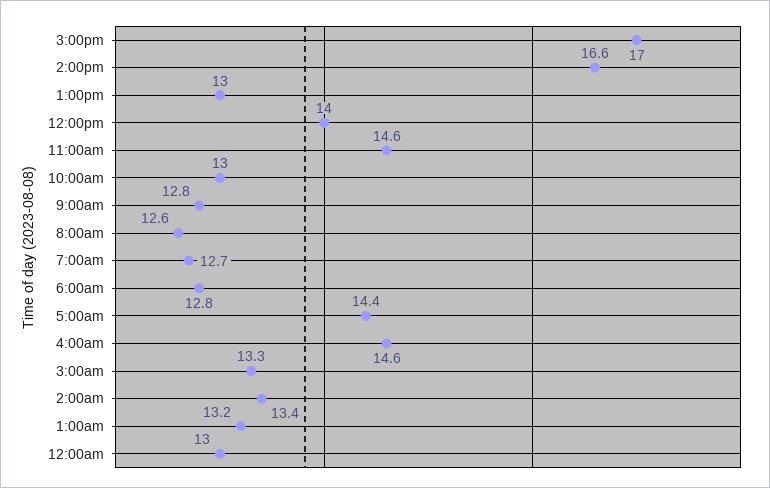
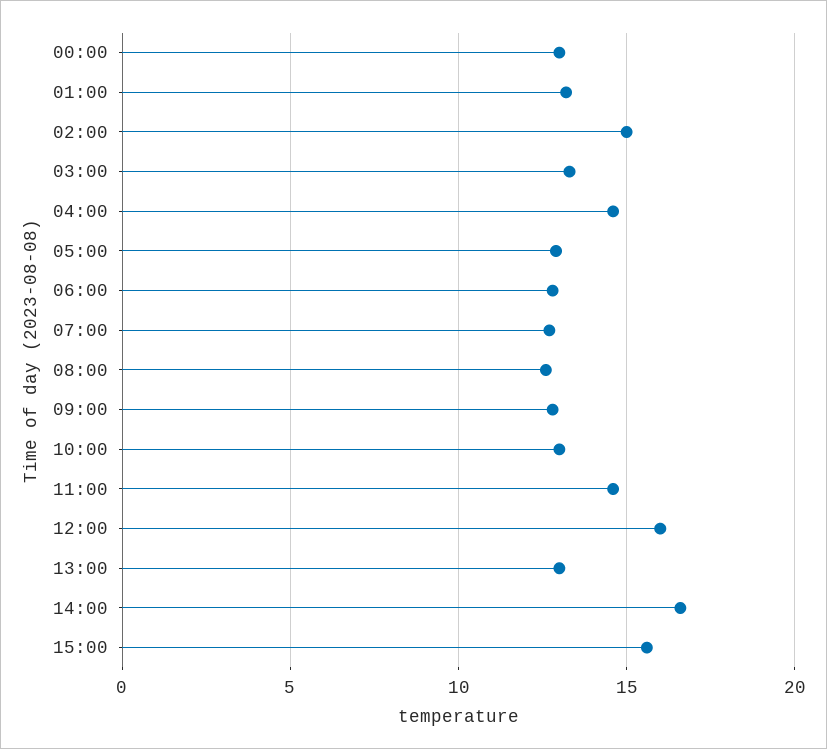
3:00pm: 17 -> 15.5
12:00pm: 14 -> 16
5:00am: 14.4 -> 13
2:00am: 13.4 -> 15

